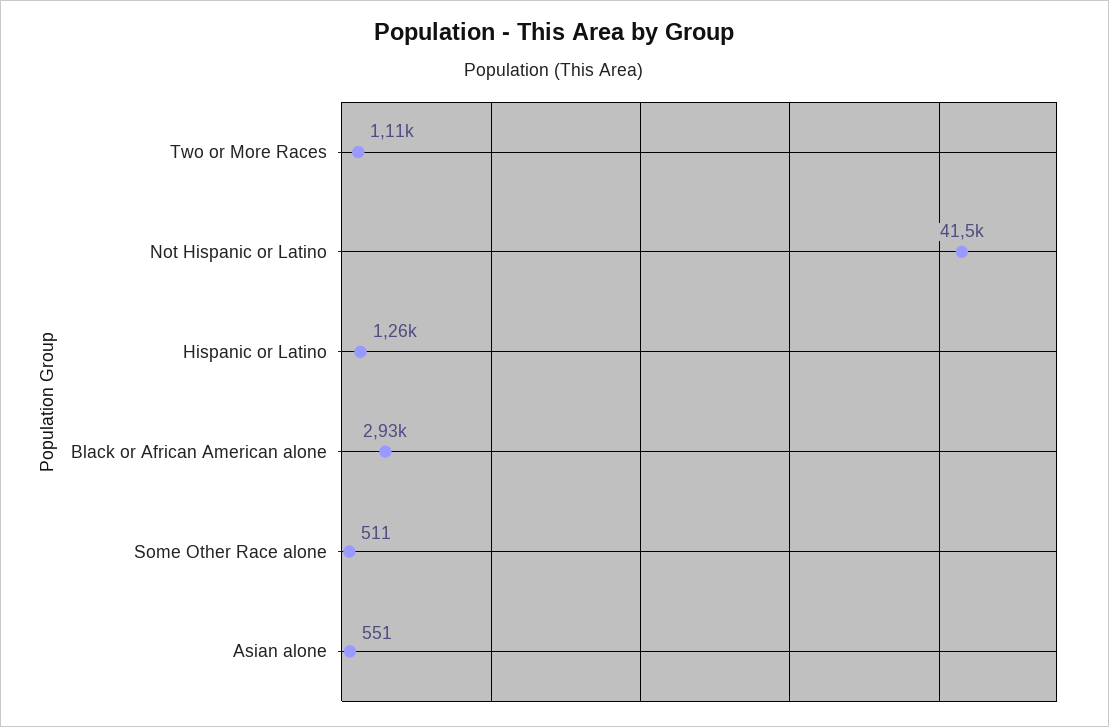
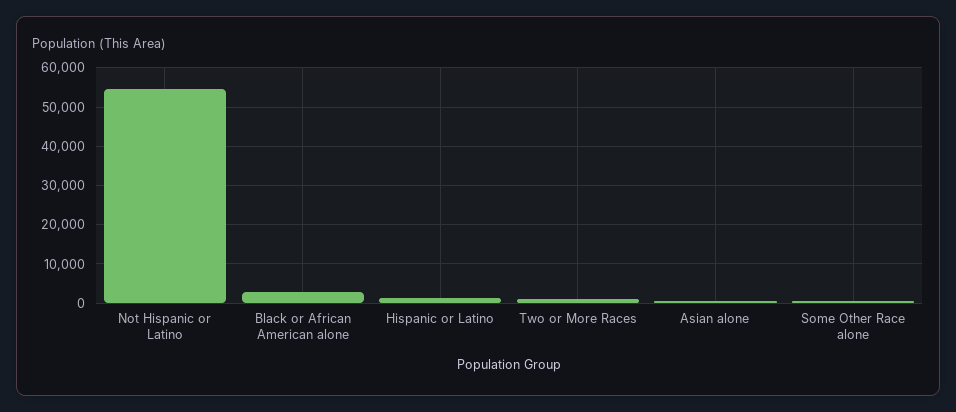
Not Hispanic or Latino: 41500 -> 54000

